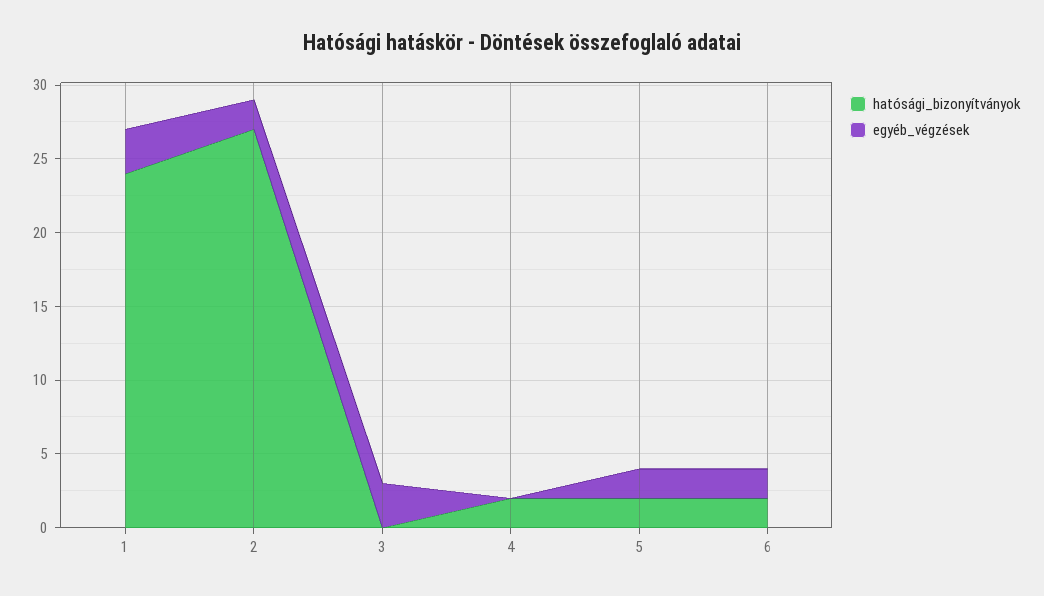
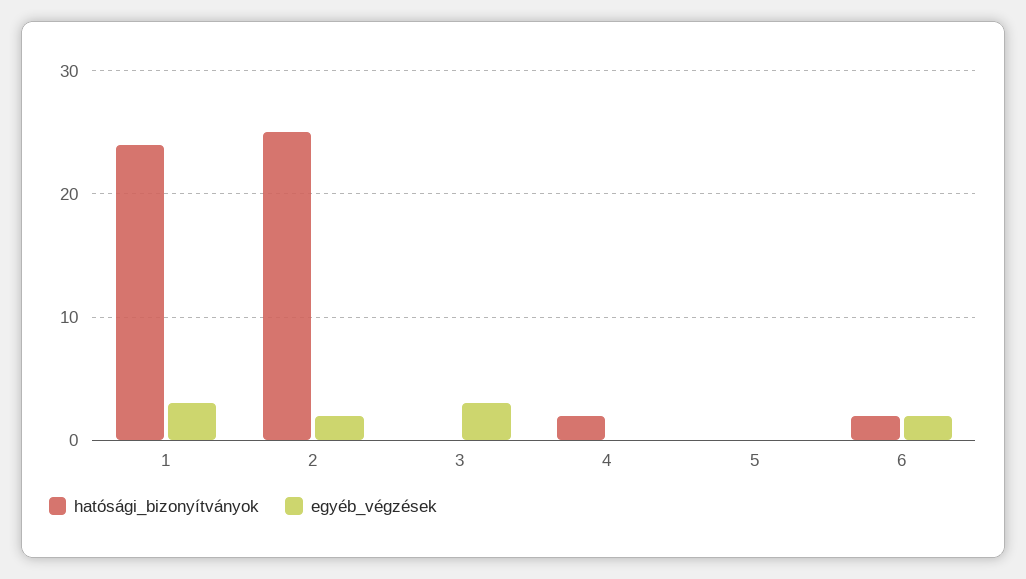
hatósági_bizonyítványok, 2: 27 -> 25
hatósági_bizonyítványok, 5: 2 -> 0
egyéb_végzések, 5: 2 -> 0

